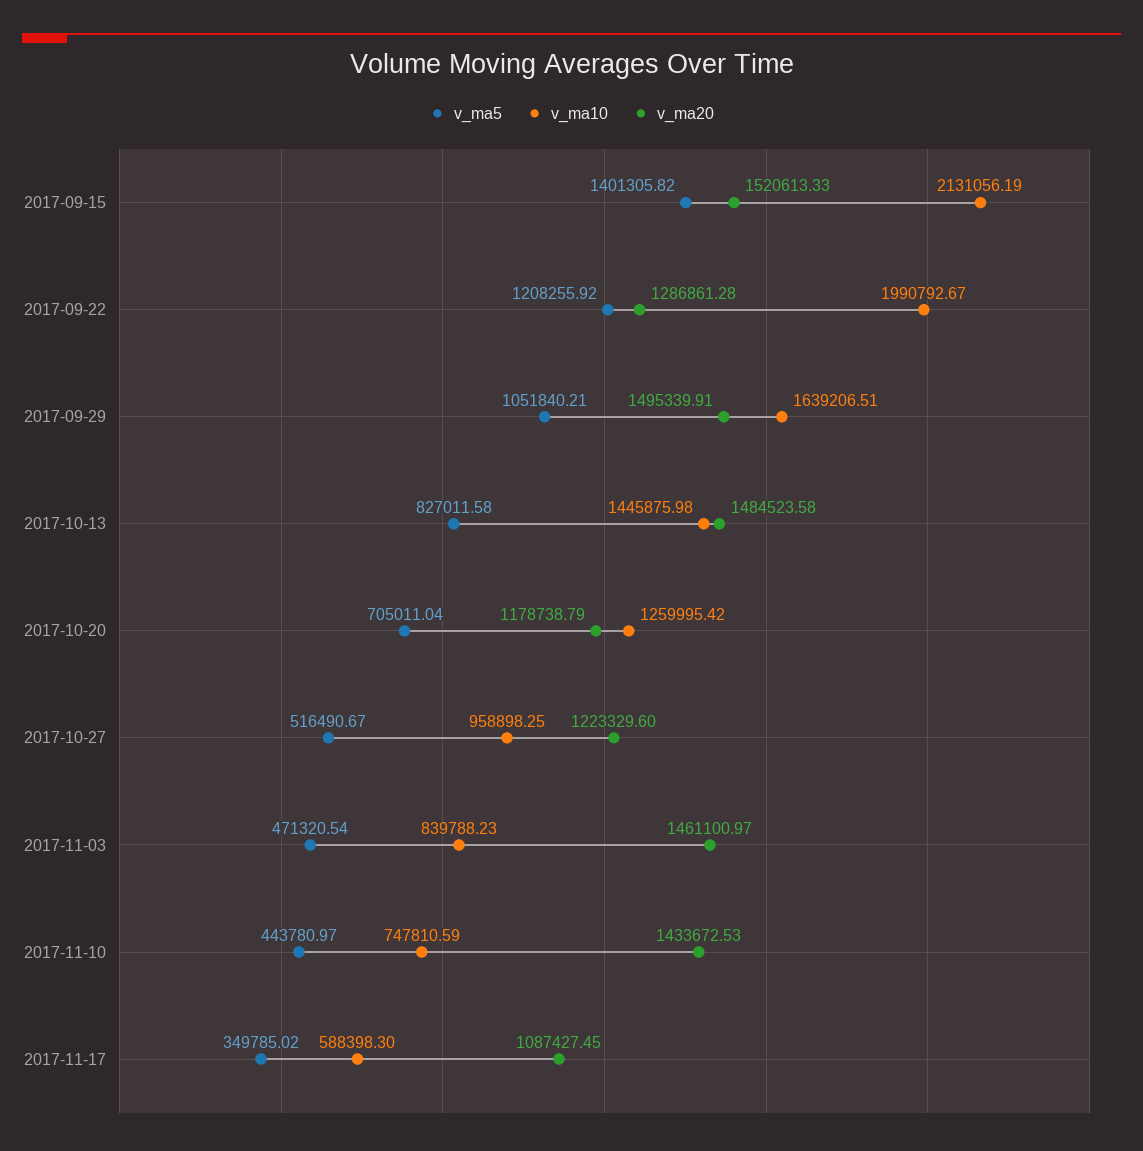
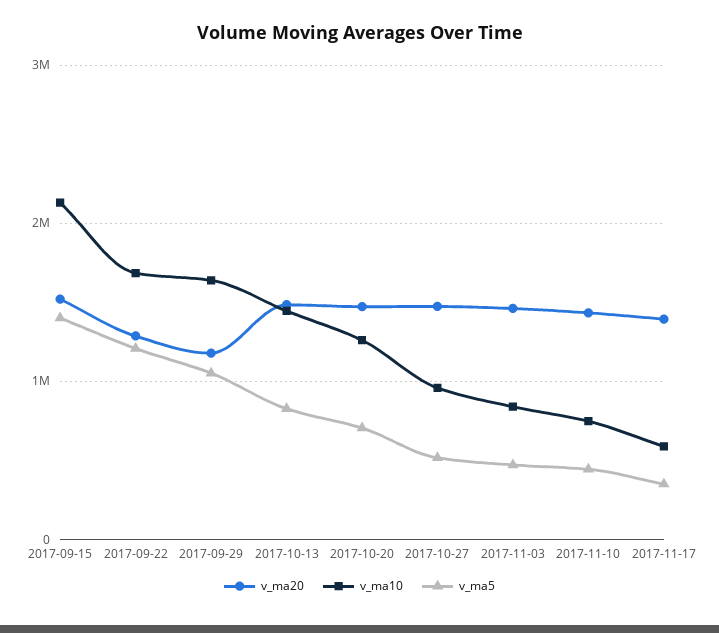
v_ma10, 2017-09-22: 1990792.67 -> 1700000
v_ma20, 2017-09-29: 1495339.91 -> 1200000
v_ma20, 2017-10-20: 1178738.79 -> 1500000
v_ma20, 2017-10-27: 1223329.6 -> 1500000
v_ma20, 2017-11-17: 1087427.45 -> 1400000

